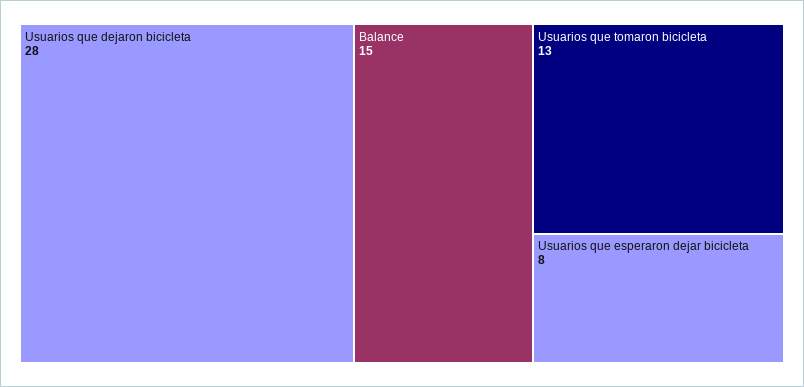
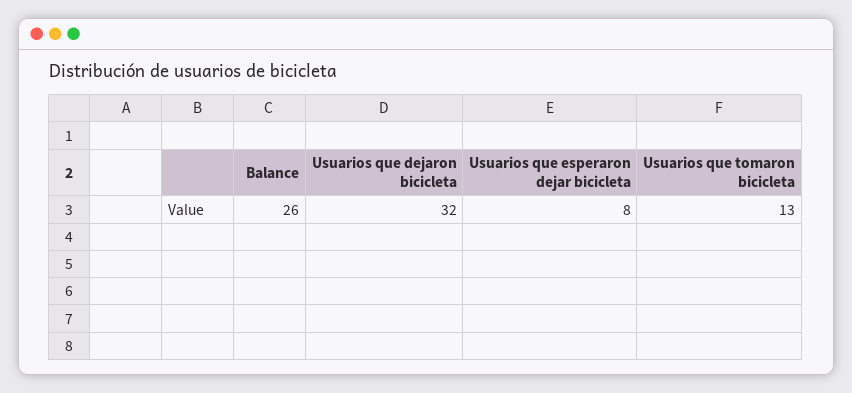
Usuarios que dejaron bicicleta: 28 -> 32
Balance: 15 -> 26

